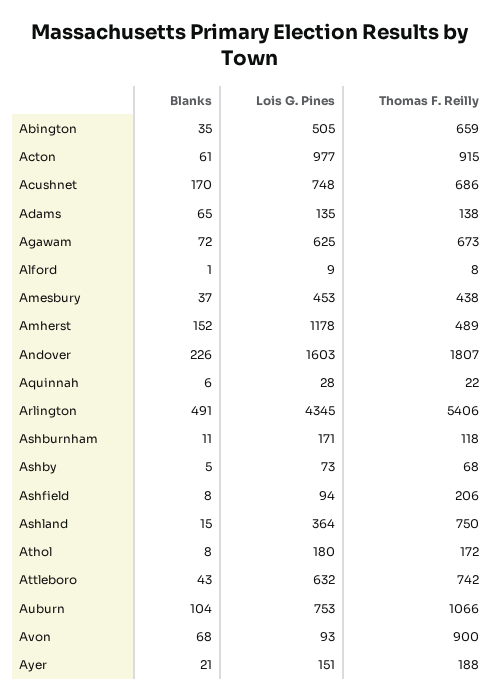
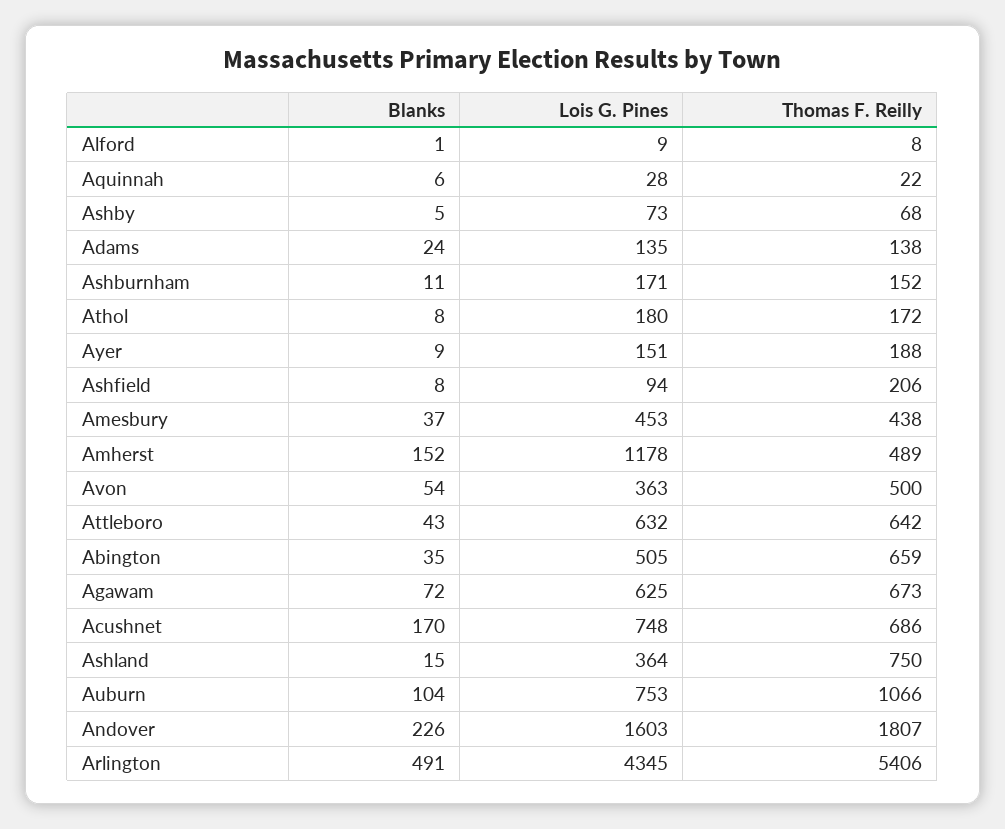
Blanks, Acton: 61 -> none
Lois G. Pines, Acton: 977 -> none
Thomas F. Reilly, Acton: 915 -> none
Blanks, Adams: 65 -> 24
Thomas F. Reilly, Ashburnham: 118 -> 152
Thomas F. Reilly, Attleboro: 742 -> 642
Blanks, Avon: 68 -> 54
Lois G. Pines, Avon: 93 -> 363
Thomas F. Reilly, Avon: 900 -> 500
Blanks, Ayer: 21 -> 9

